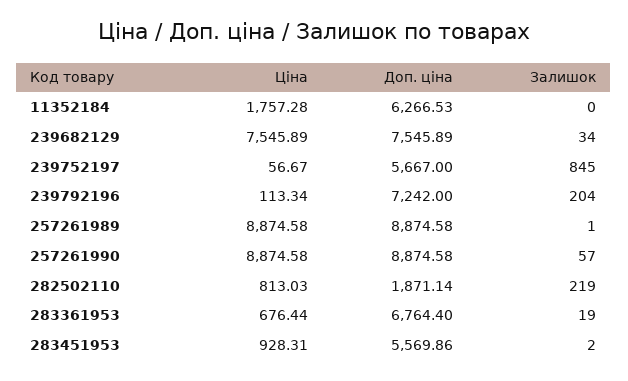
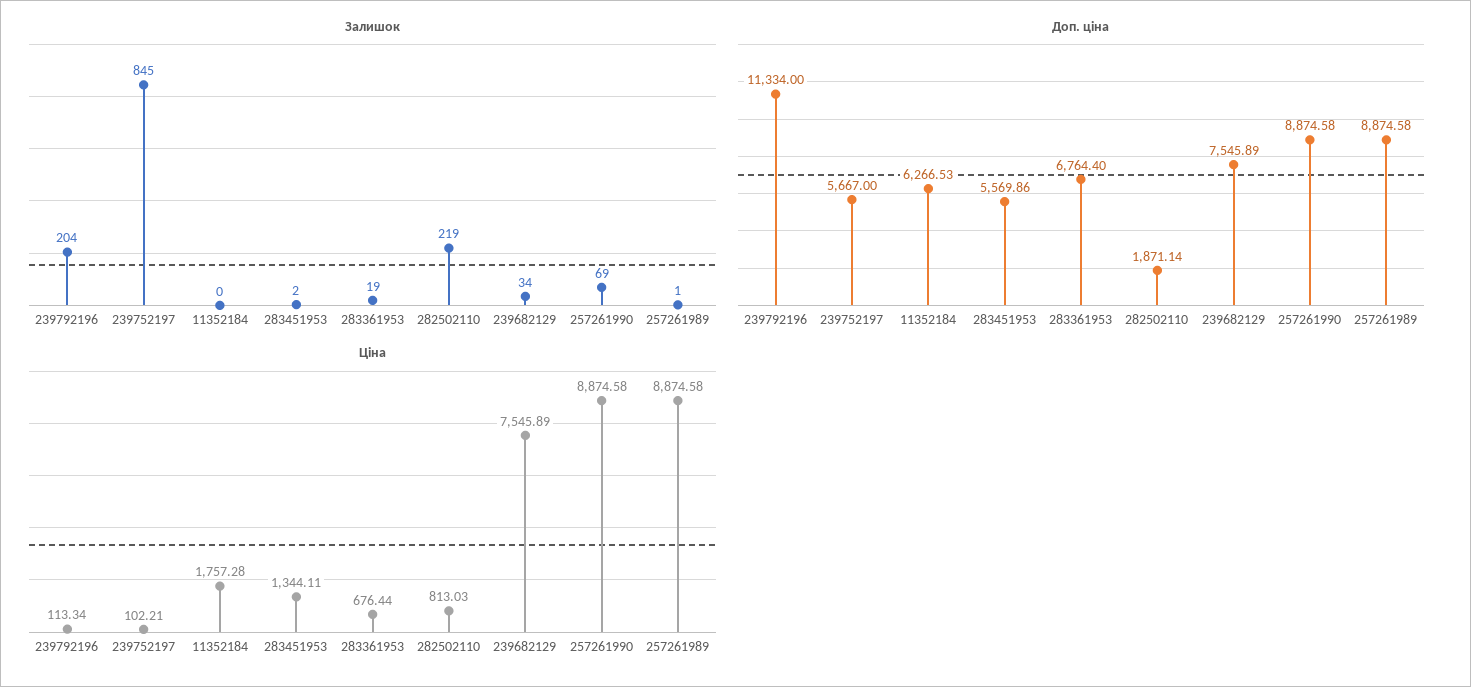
Ціна, 239752197: 56.67 -> 102.21
Доп. ціна, 239792196: 7242 -> 11334
Залишок, 257261990: 57 -> 69
Ціна, 283451953: 928.31 -> 1344.11

